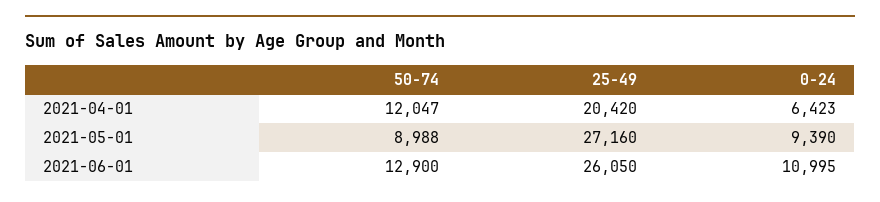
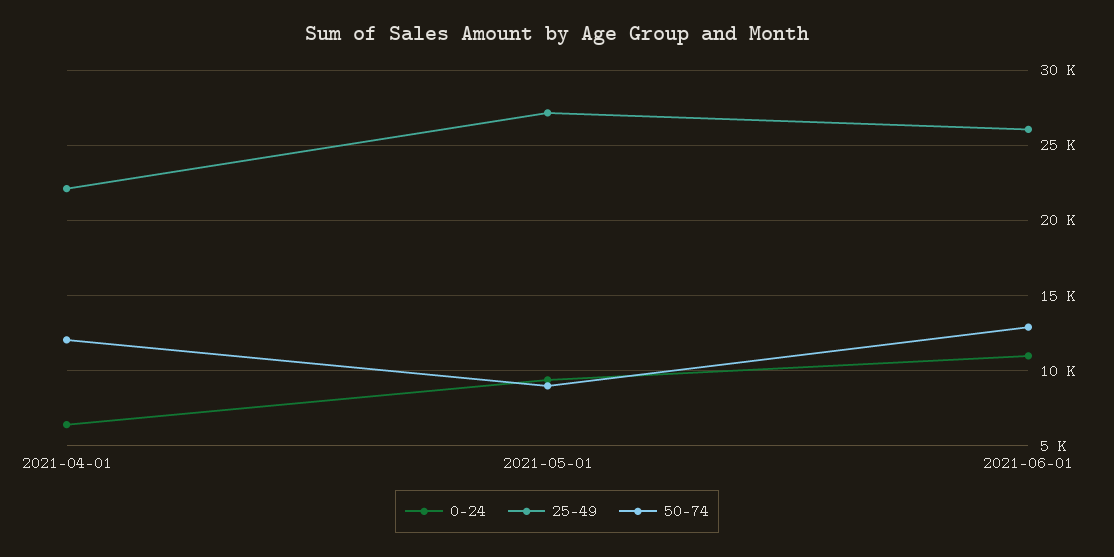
25-49, 2021-04-01: 20420 -> 22000

